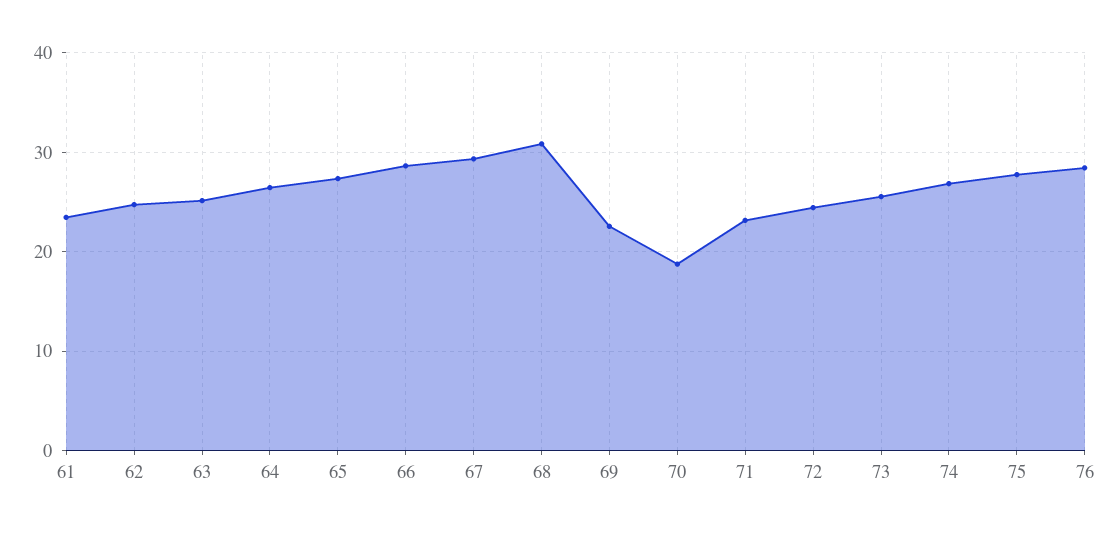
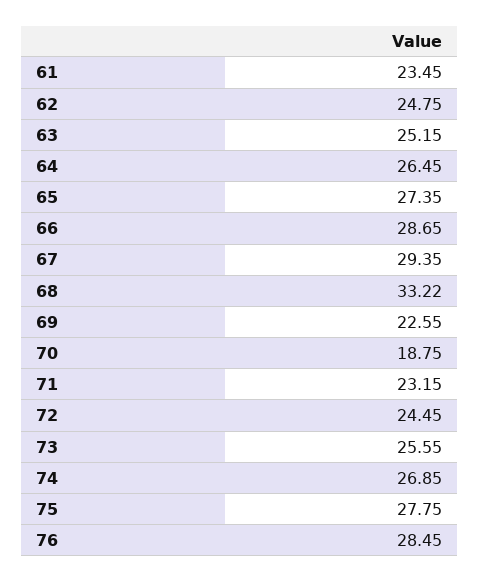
68: 31 -> 33.22

